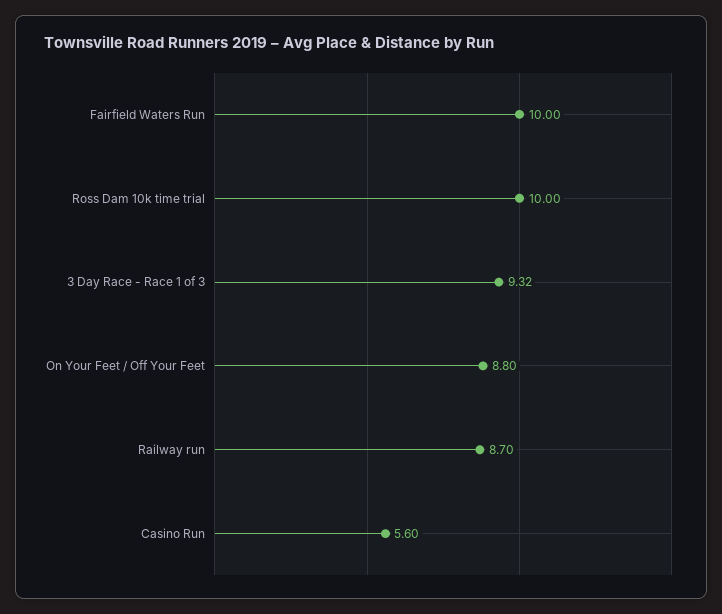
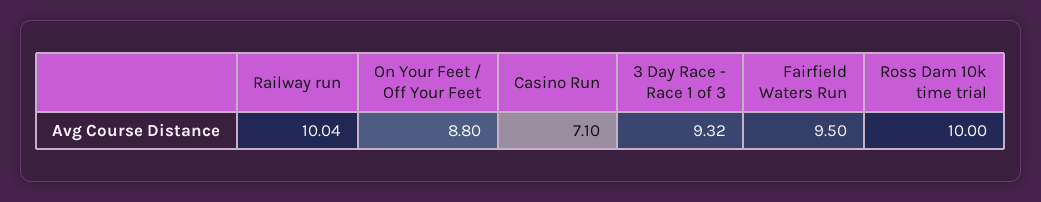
Fairfield Waters Run: 10 -> 9.5
Railway run: 8.7 -> 10.04
Casino Run: 5.6 -> 7.1

